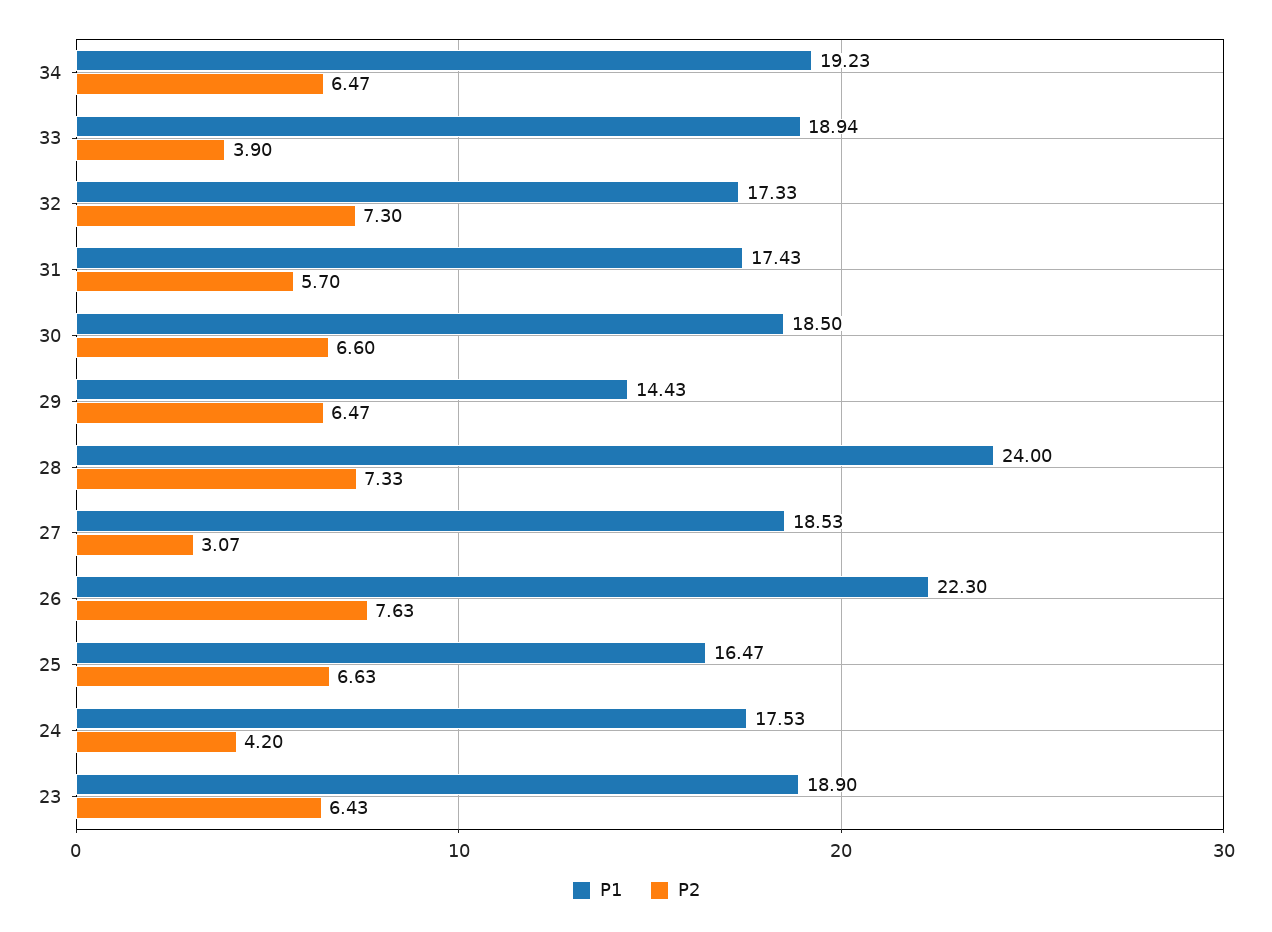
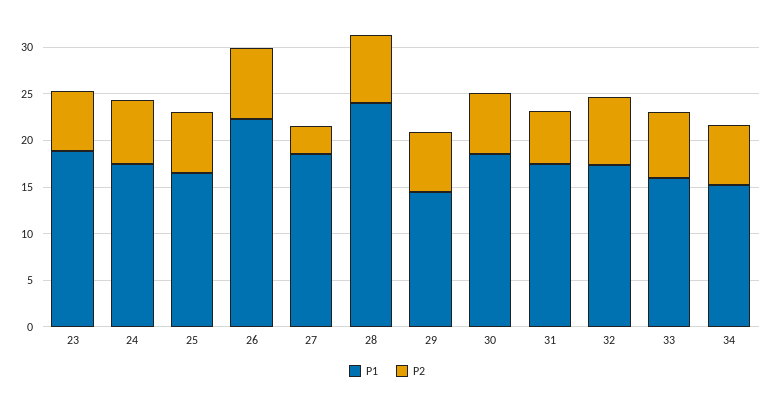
P1, 34: 19.23 -> 15
P1, 33: 18.94 -> 16
P2, 33: 3.9 -> 7
P2, 24: 4.2 -> 7

